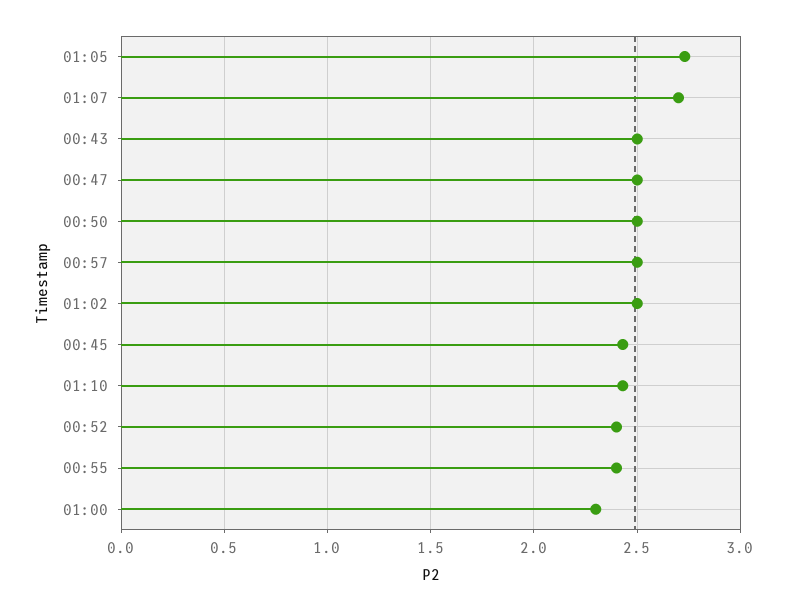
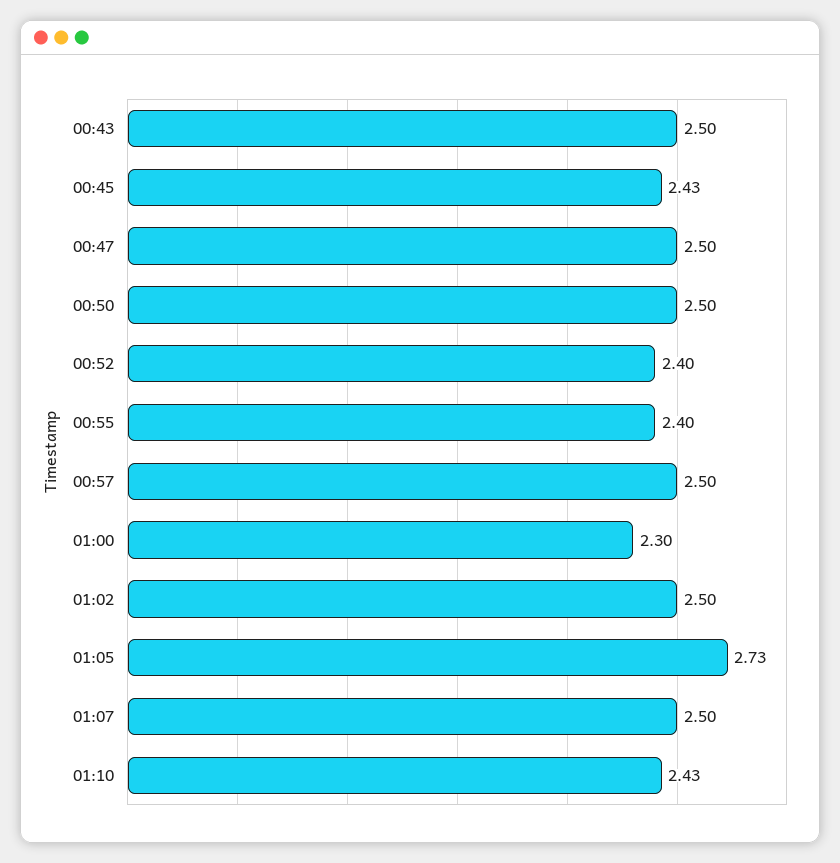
01:07: 2.7 -> 2.5

